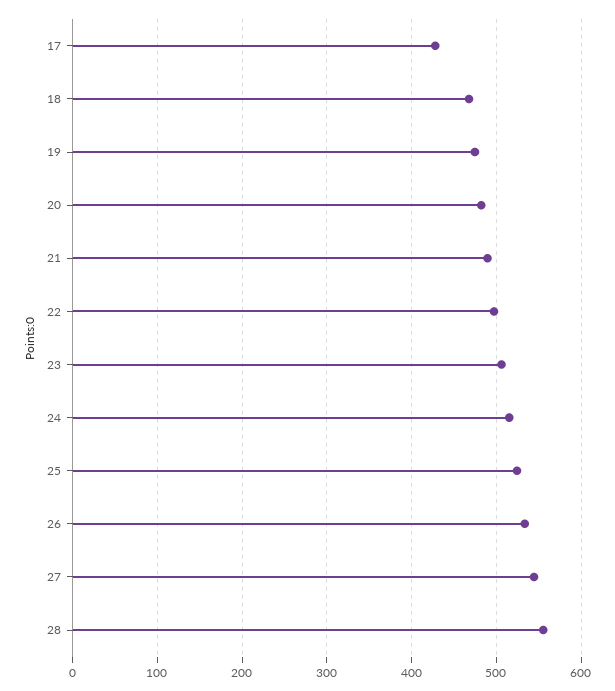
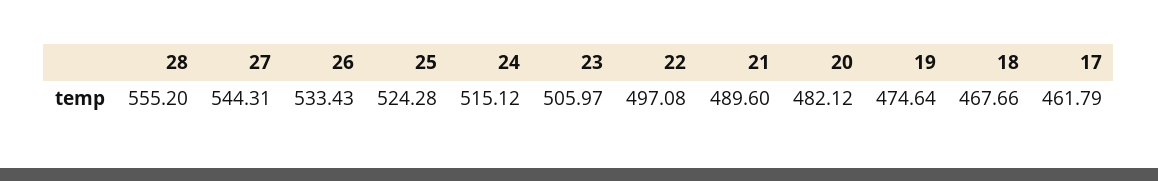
17: 430 -> 461.79

